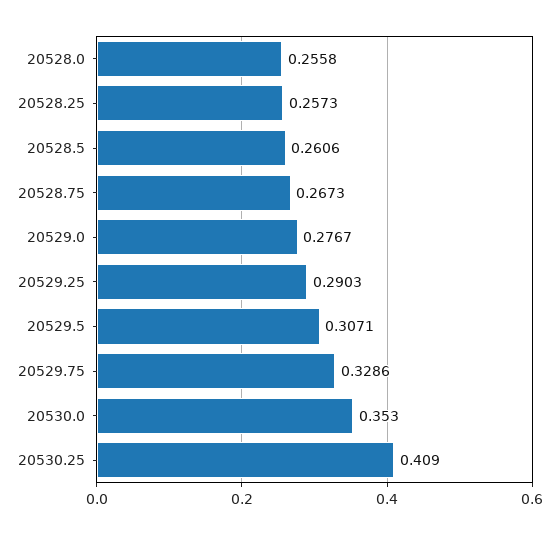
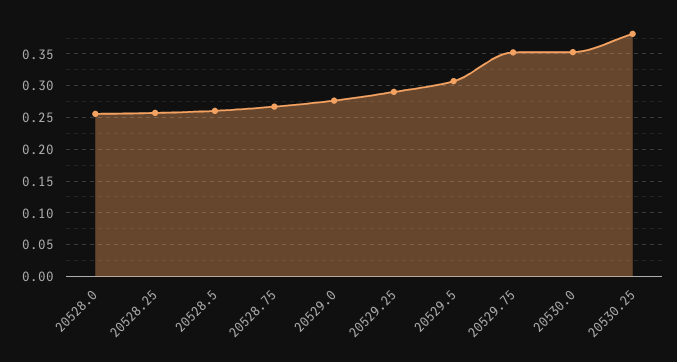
20529.75: 0.3286 -> 0.35
20530.25: 0.409 -> 0.38

